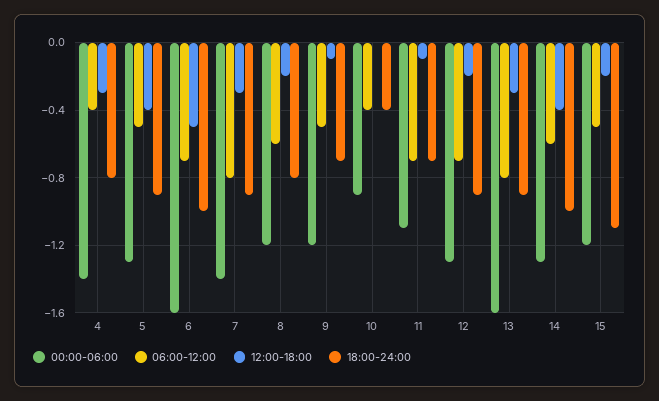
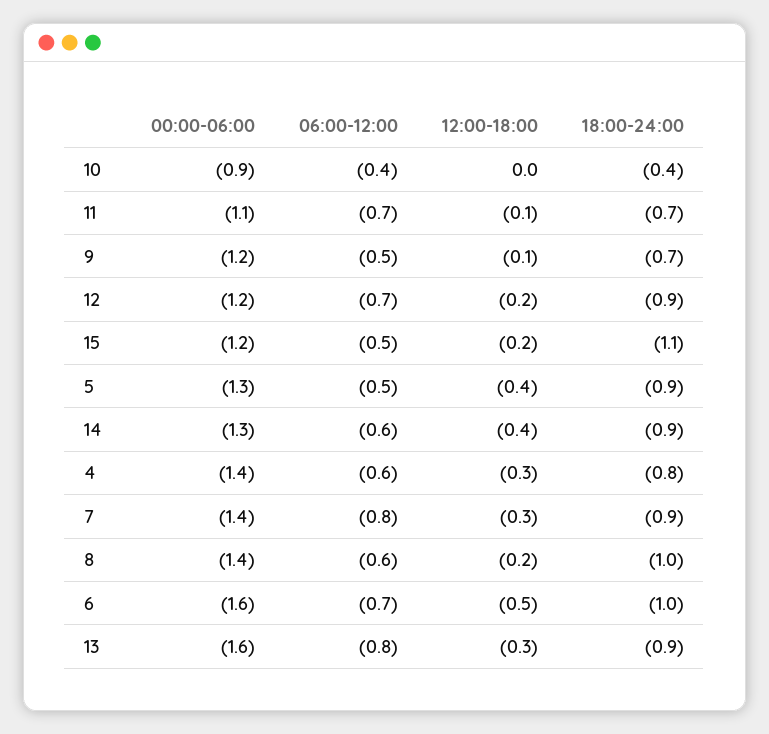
06:00-12:00, 4: -0.4 -> -0.6
00:00-06:00, 8: -1.2 -> -1.4
18:00-24:00, 8: -0.8 -> -1
00:00-06:00, 12: -1.3 -> -1.2
18:00-24:00, 14: -1 -> -0.9

